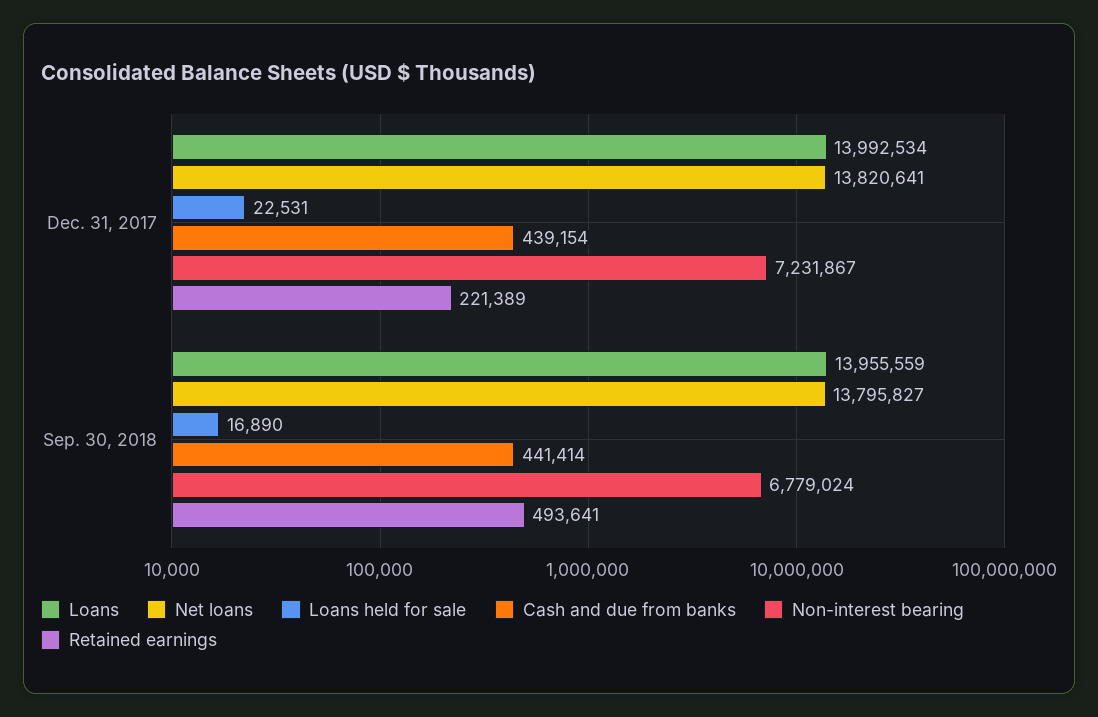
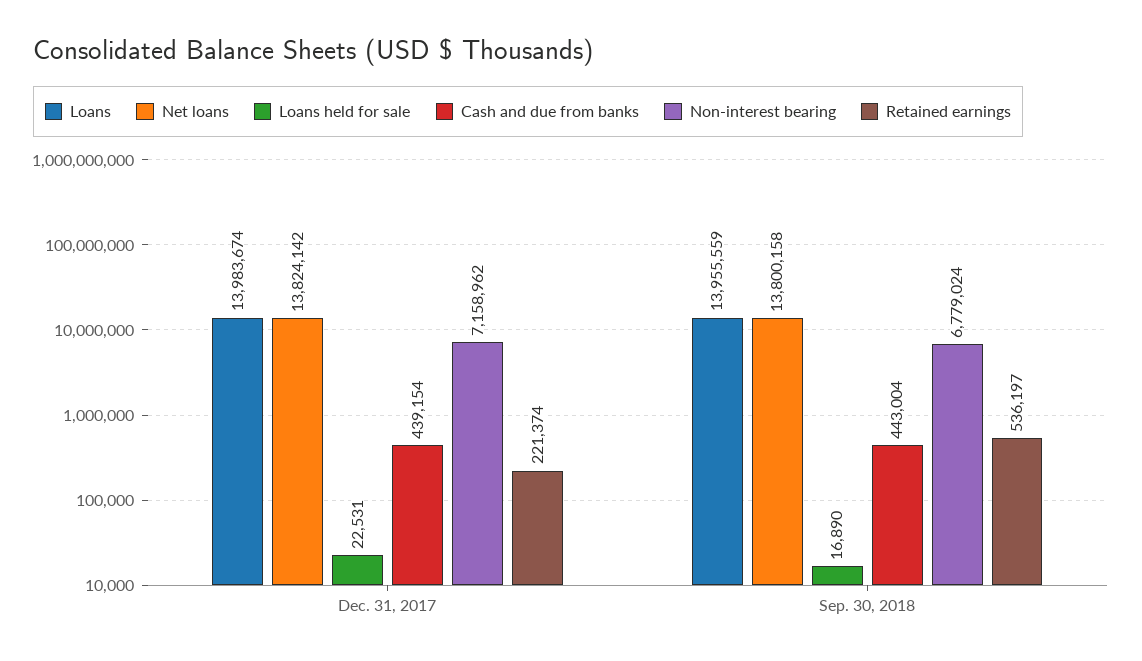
Loans, Dec. 31, 2017: 13992534 -> 13983674
Net loans, Dec. 31, 2017: 13820641 -> 13824142
Non-interest bearing, Dec. 31, 2017: 7231867 -> 7158962
Retained earnings, Dec. 31, 2017: 221389 -> 221374
Net loans, Sep. 30, 2018: 13795827 -> 13800158
Cash and due from banks, Sep. 30, 2018: 441414 -> 443004
Retained earnings, Sep. 30, 2018: 493641 -> 536197

